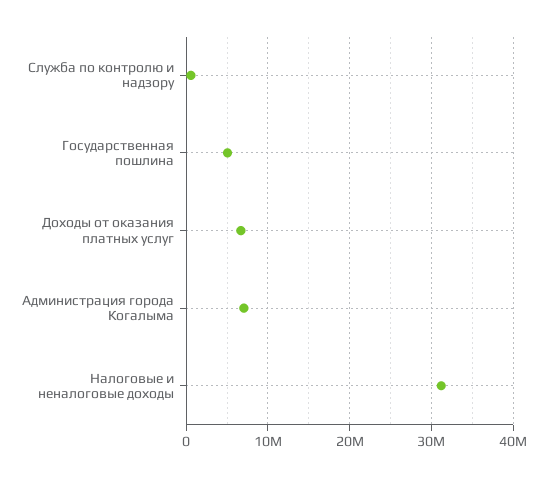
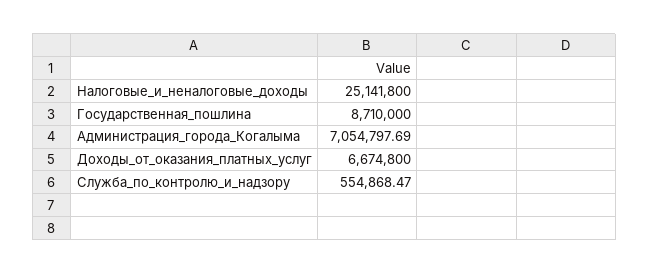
Государственная пошлина: 5000000 -> 8710000
Налоговые и неналоговые доходы: 31000000 -> 25141800

